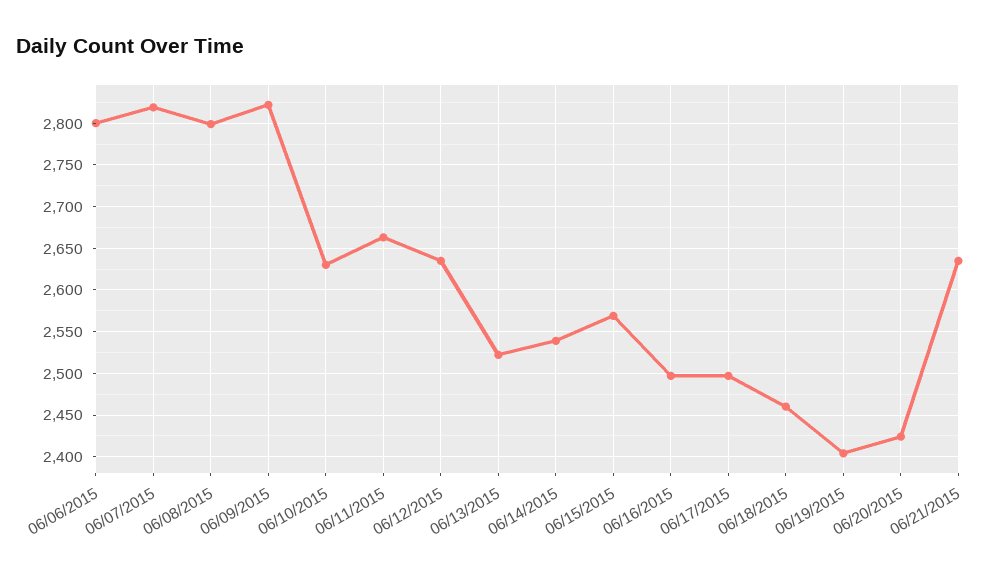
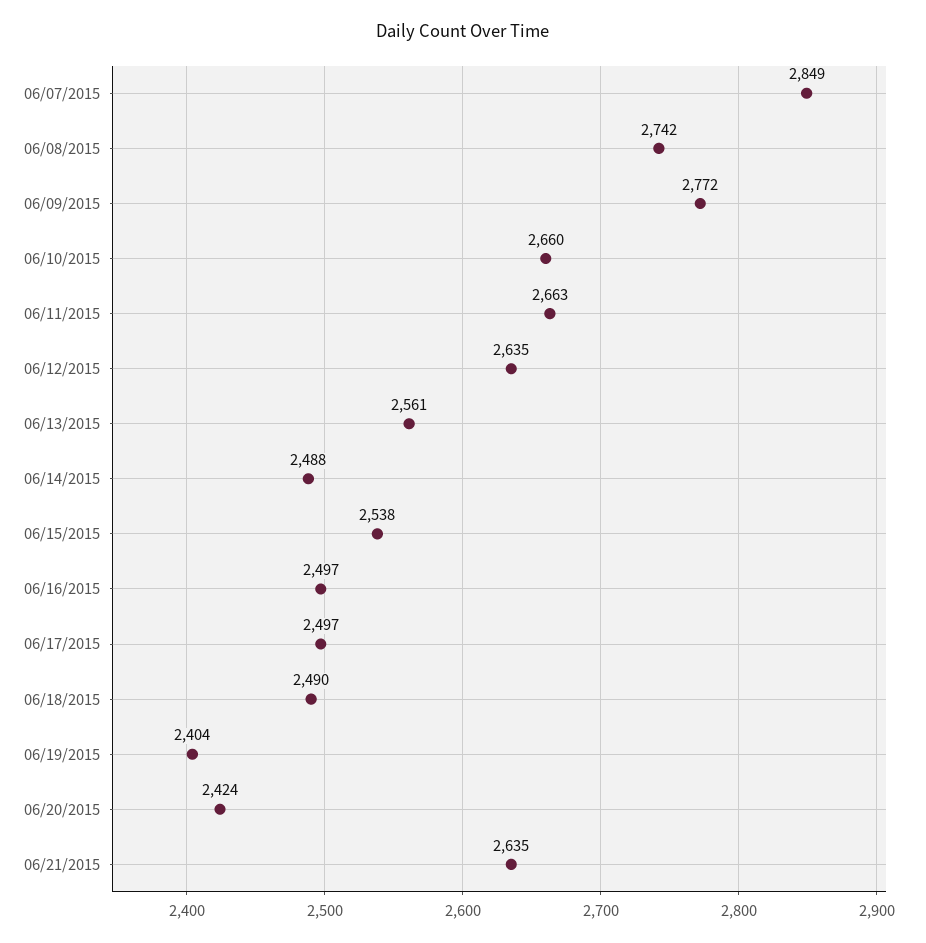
06/06/2015: 2800 -> none
06/07/2015: 2820 -> 2849
06/08/2015: 2800 -> 2742
06/09/2015: 2820 -> 2772
06/10/2015: 2630 -> 2660
06/13/2015: 2520 -> 2561
06/14/2015: 2540 -> 2488
06/15/2015: 2570 -> 2538
06/18/2015: 2460 -> 2490

